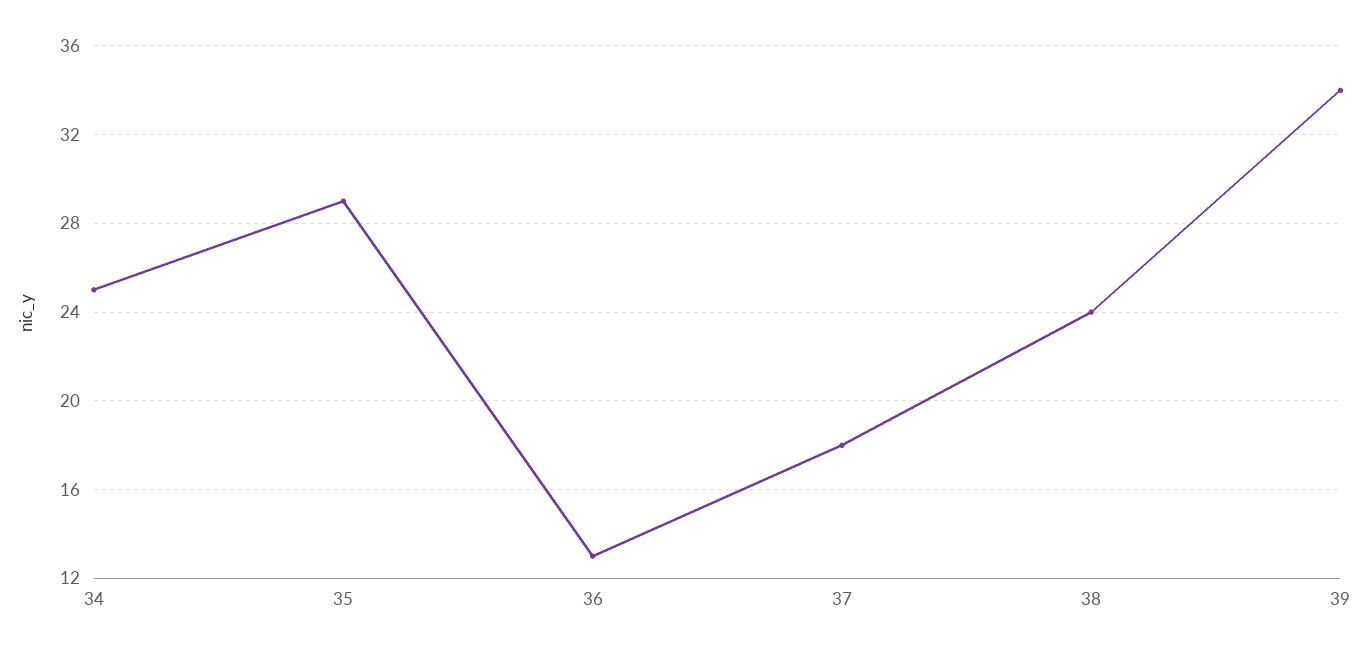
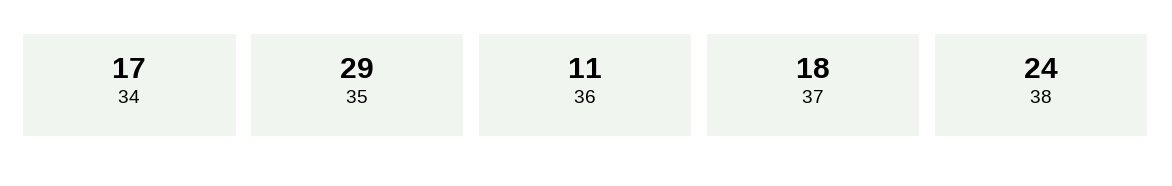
34: 25 -> 17
36: 13 -> 11
39: 34 -> none

